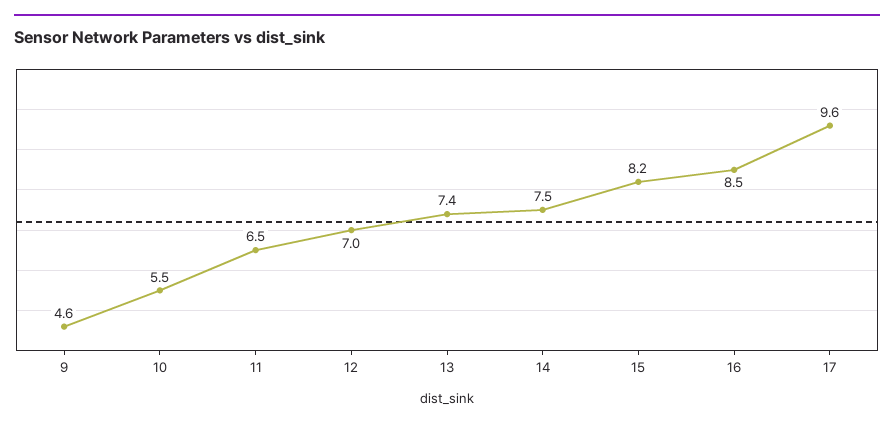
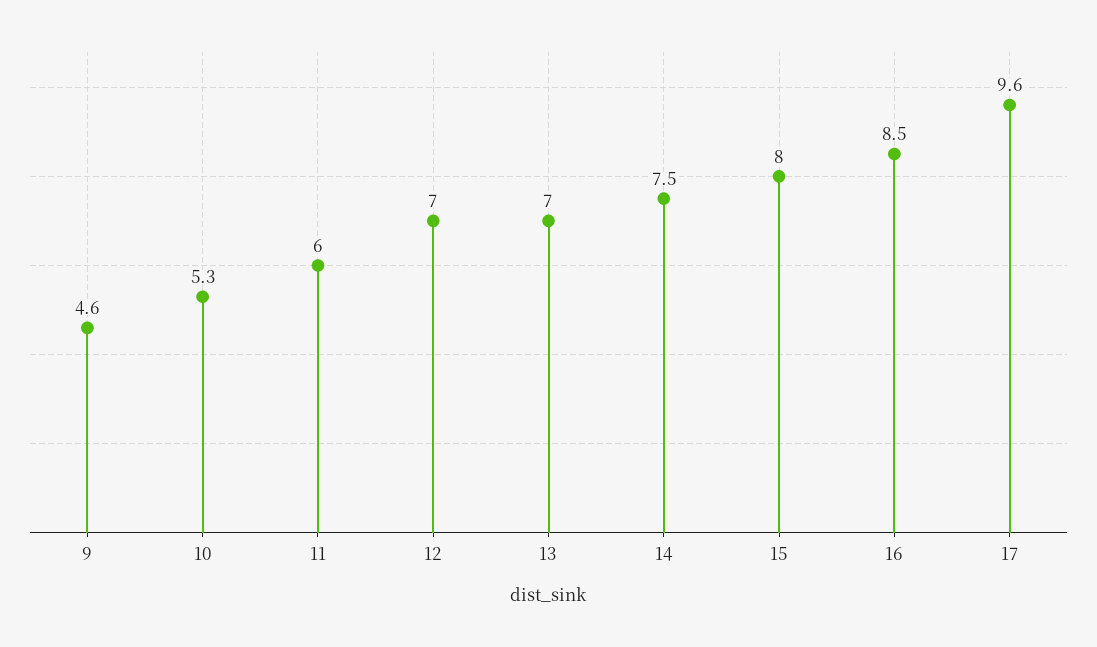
10: 5.5 -> 5.3
11: 6.5 -> 6
13: 7.4 -> 7
15: 8.2 -> 8

